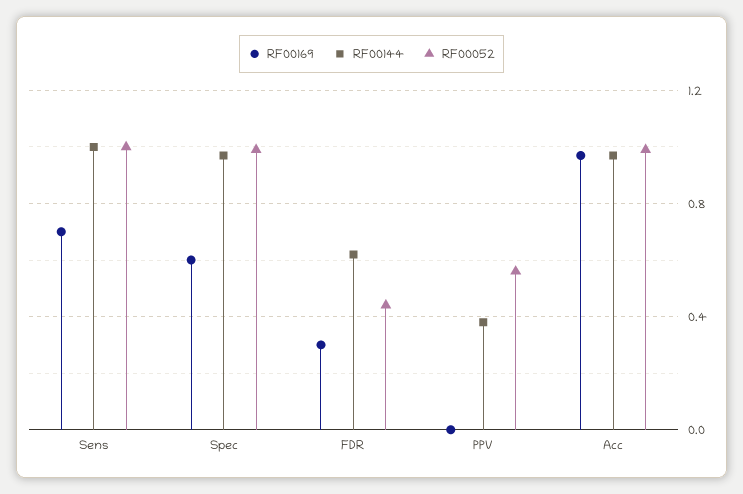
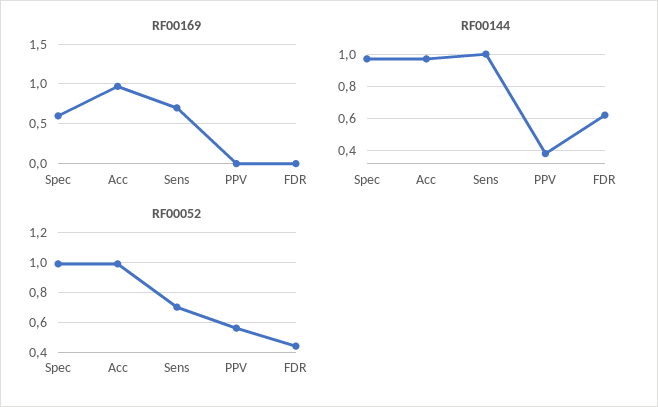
RF00052, Sens: 1 -> 0.7
RF00169, FDR: 0.3 -> 0

